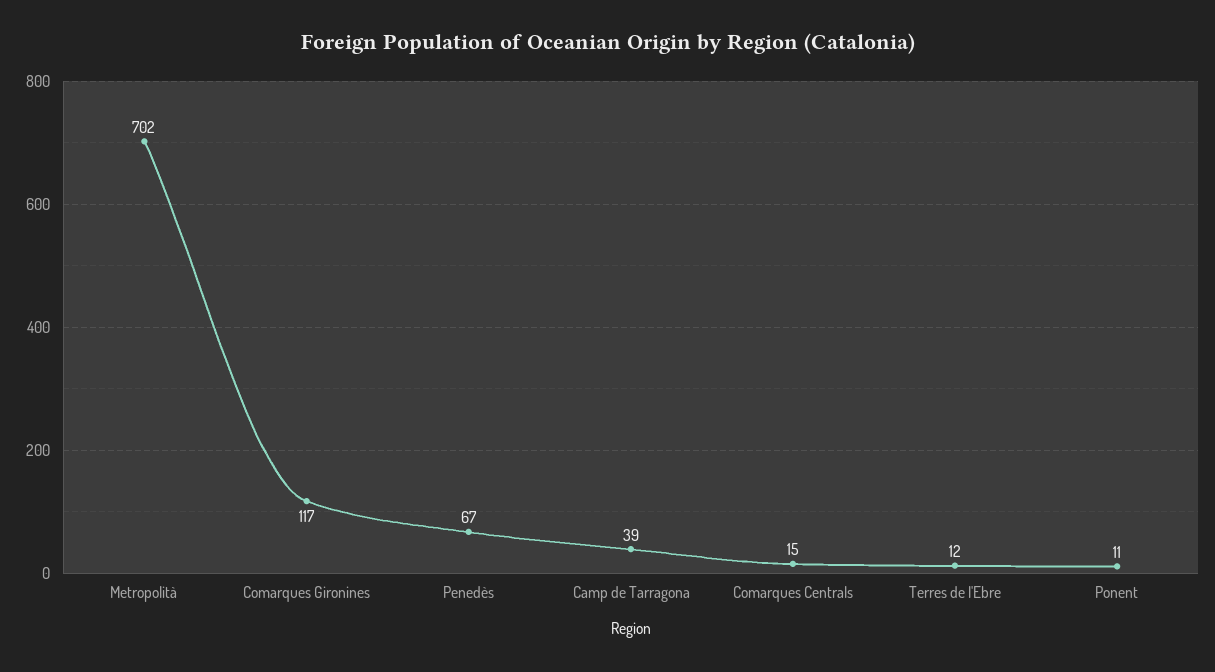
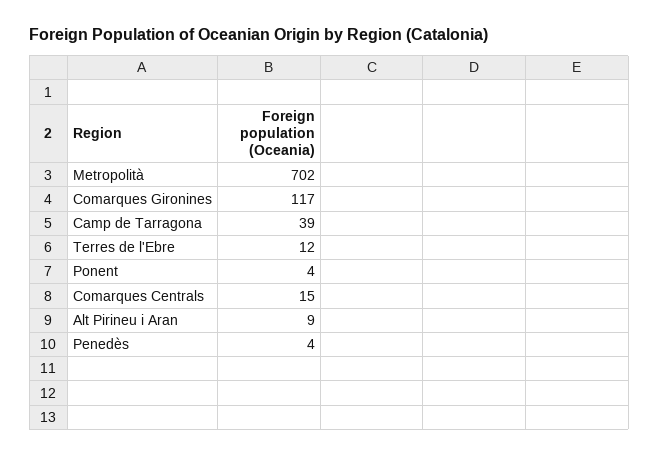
Penedès: 67 -> 4
Ponent: 11 -> 4
Alt Pirineu i Aran: none -> 9

